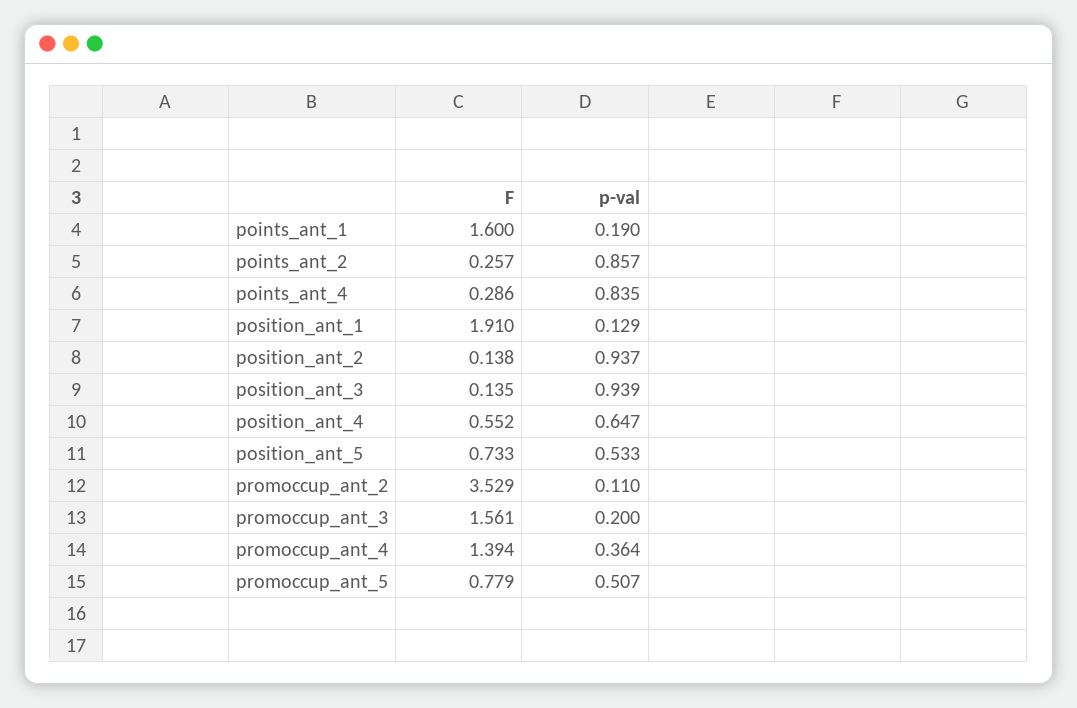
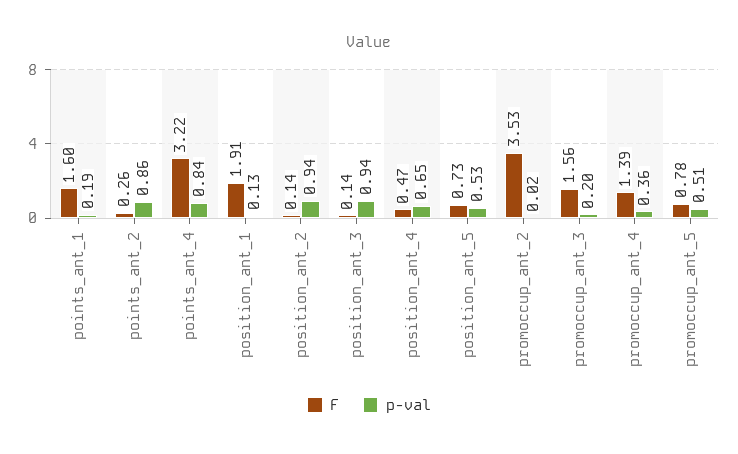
F, points_ant_4: 0.286 -> 3.22
F, position_ant_4: 0.552 -> 0.47
p-val, promoccup_ant_2: 0.11 -> 0.02

